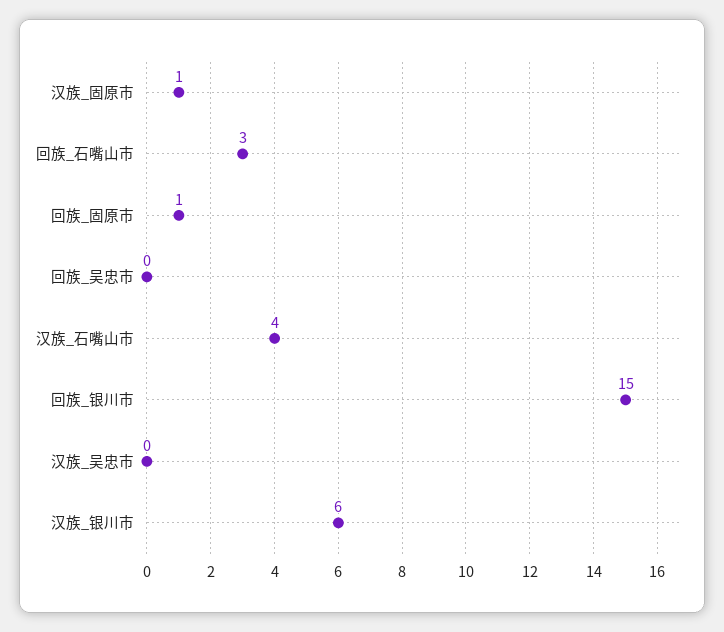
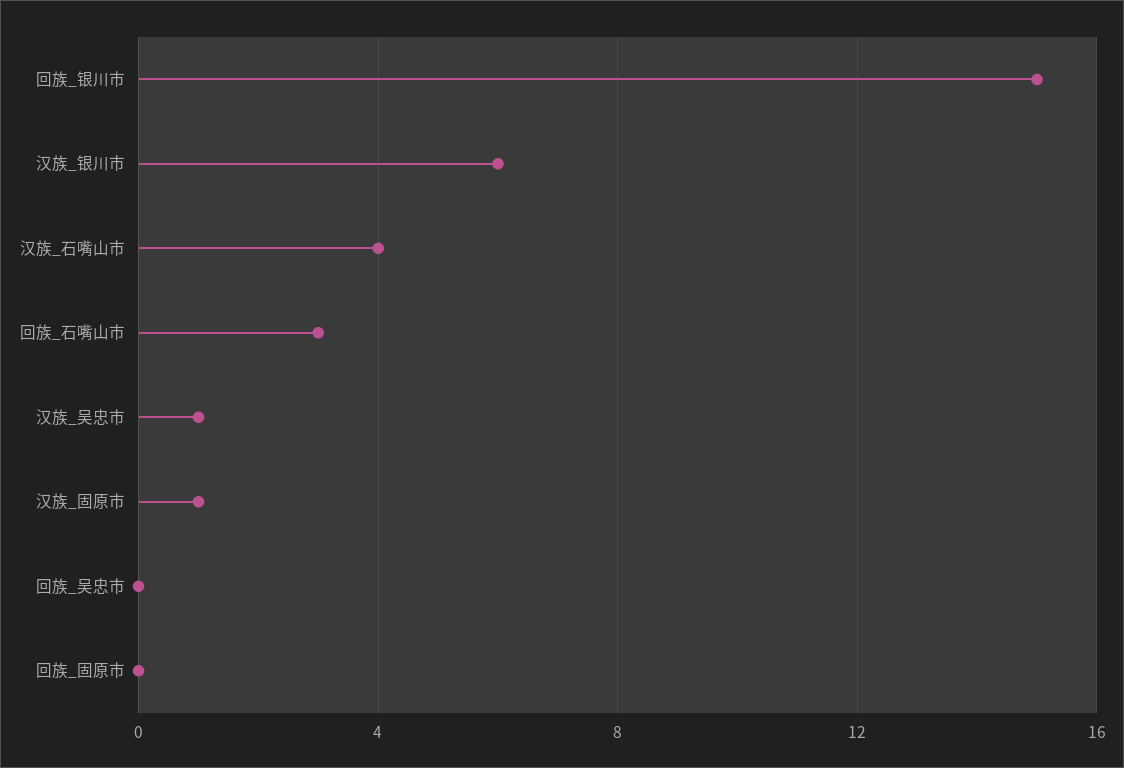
回族_固原市: 1 -> 0
汉族_吴忠市: 0 -> 1

